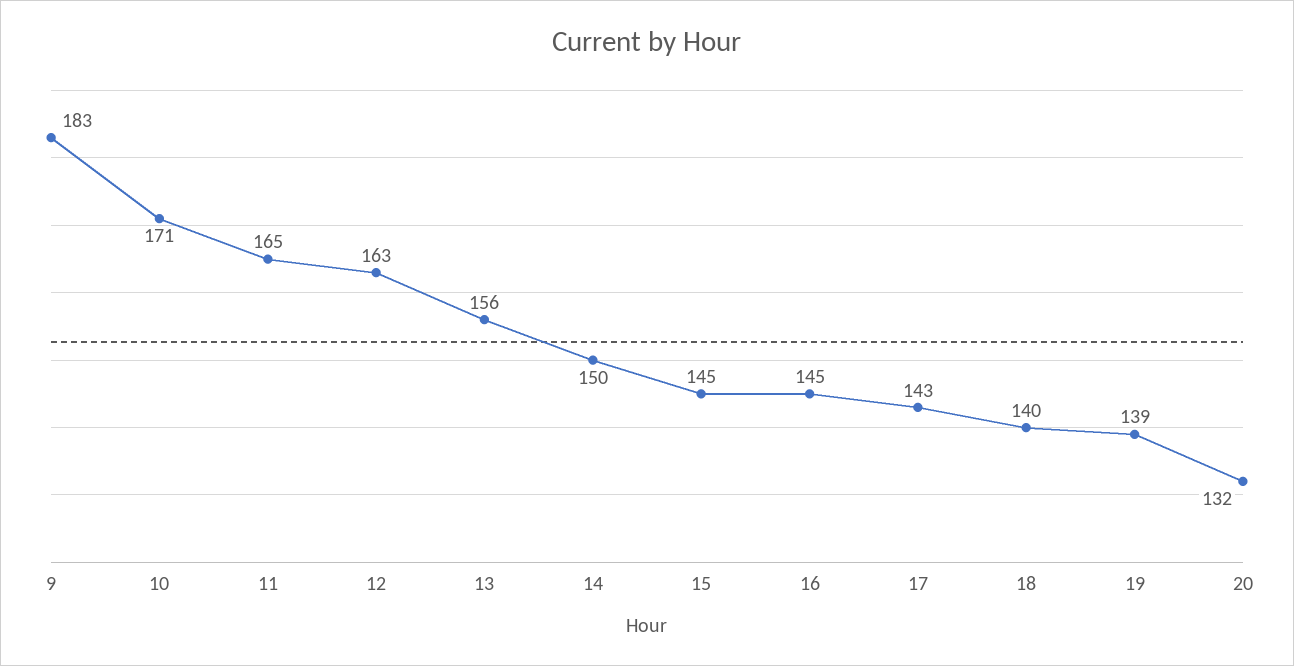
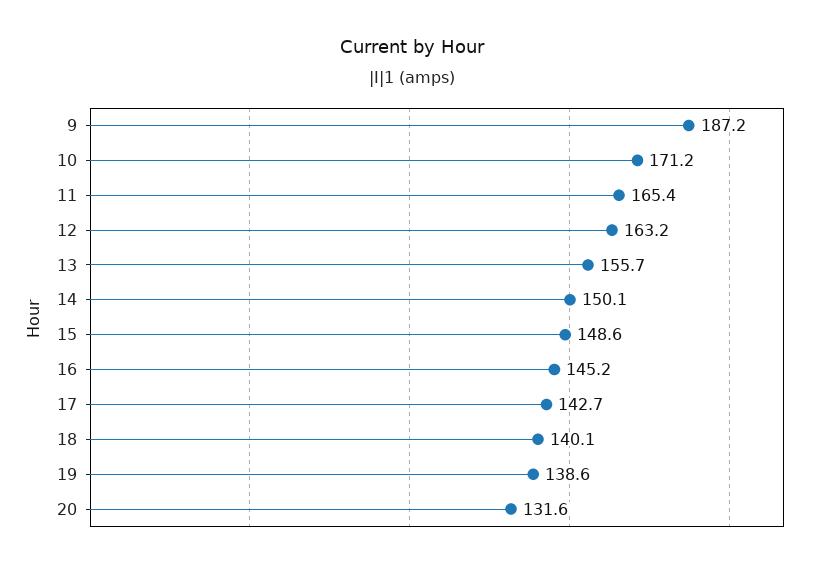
9: 183 -> 187.2
15: 145 -> 148.6

